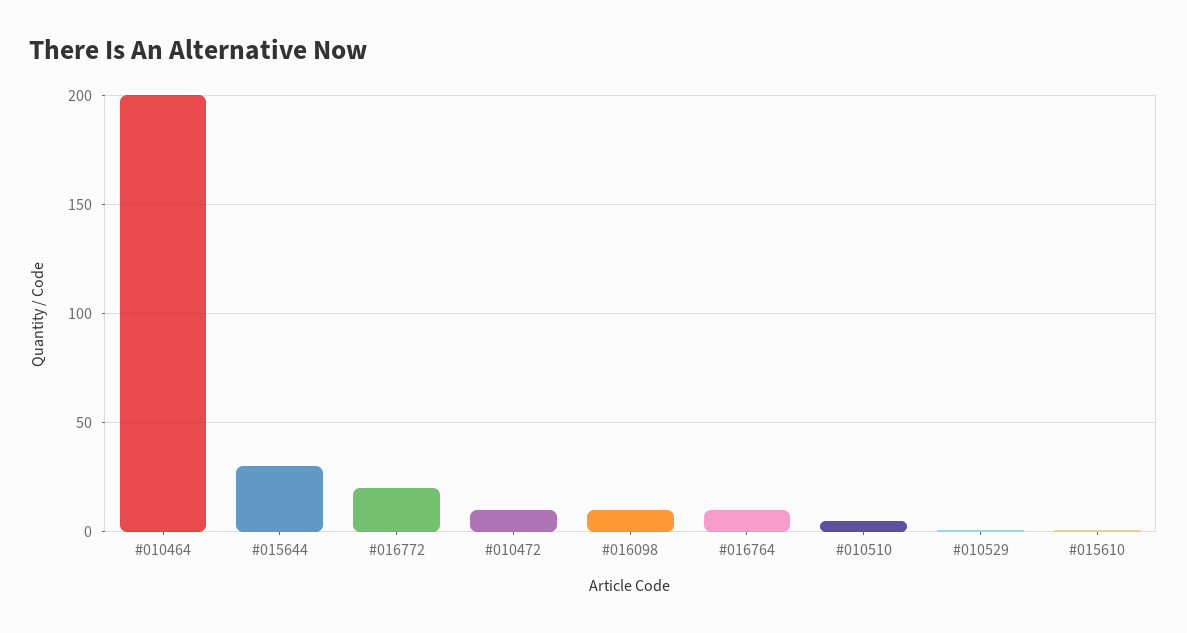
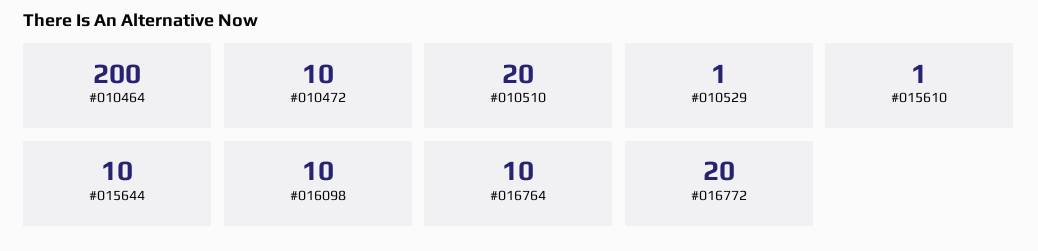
#015644: 30 -> 10
#010510: 5 -> 20

